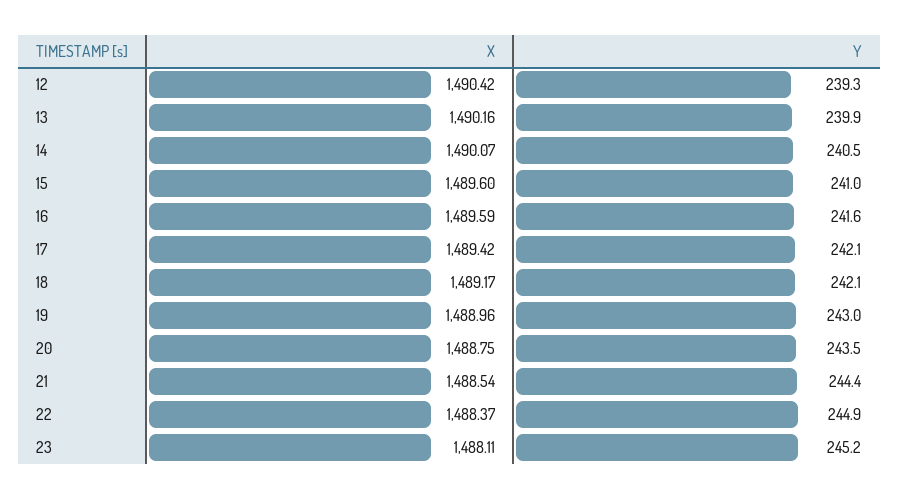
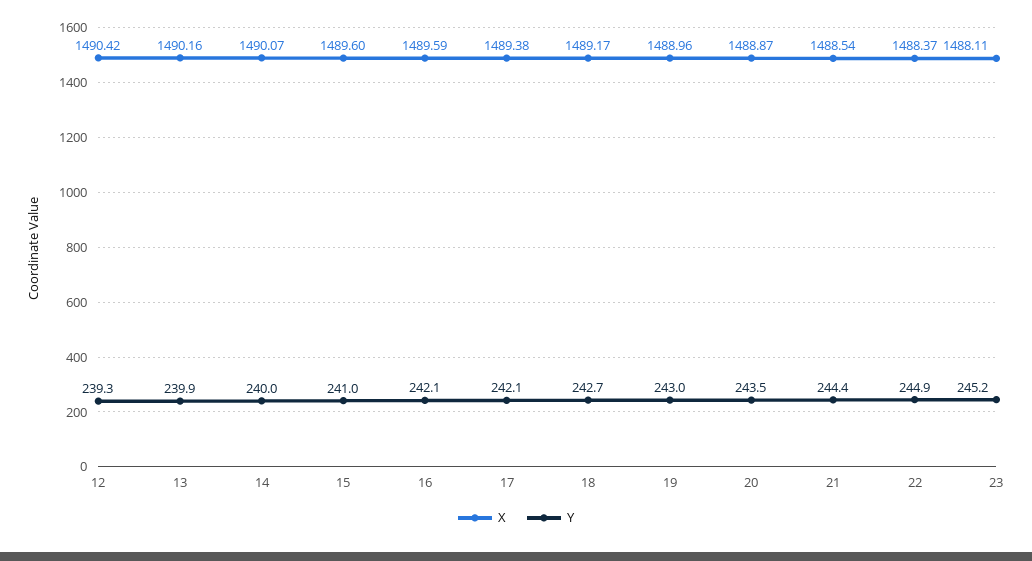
Y, 14: 240.5 -> 240
Y, 16: 241.6 -> 242.1
X, 17: 1489.42 -> 1489.38
Y, 18: 242.1 -> 242.7
X, 20: 1488.75 -> 1488.87

